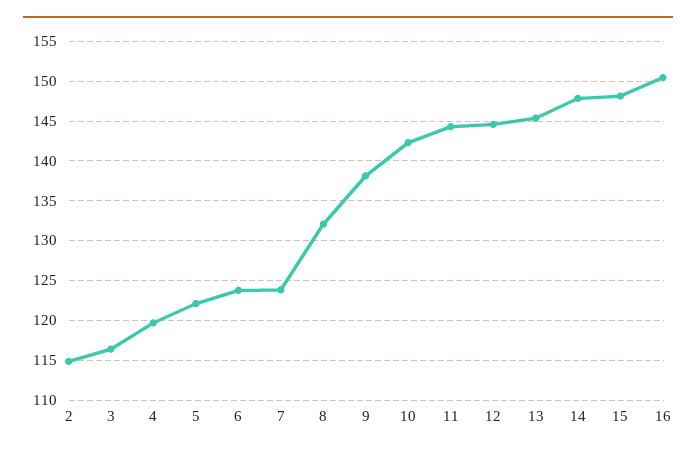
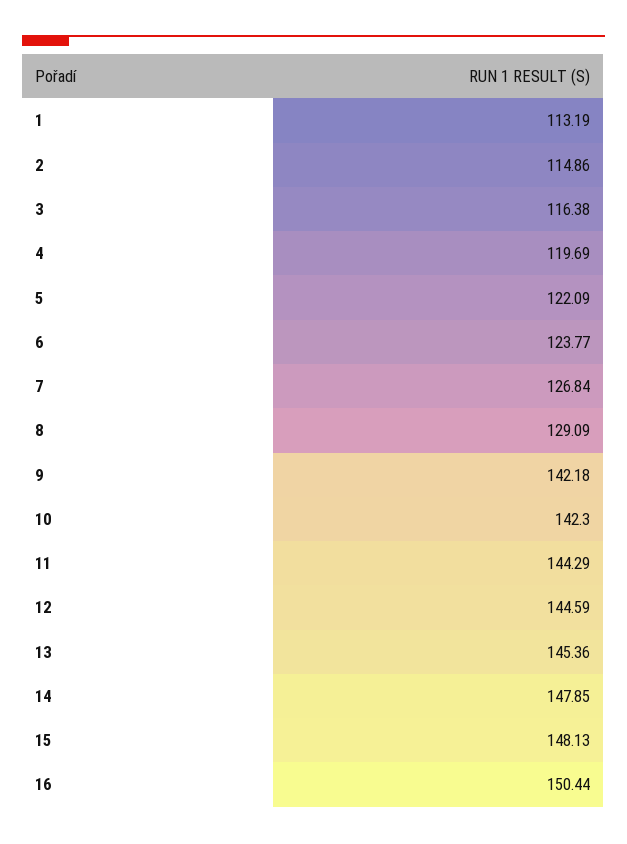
7: 124 -> 126.84
8: 132 -> 129.09
9: 138 -> 142.18
1: none -> 113.19

